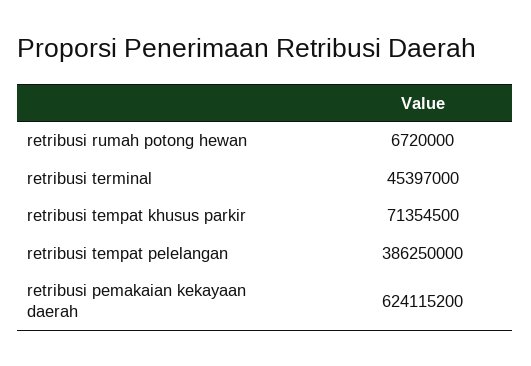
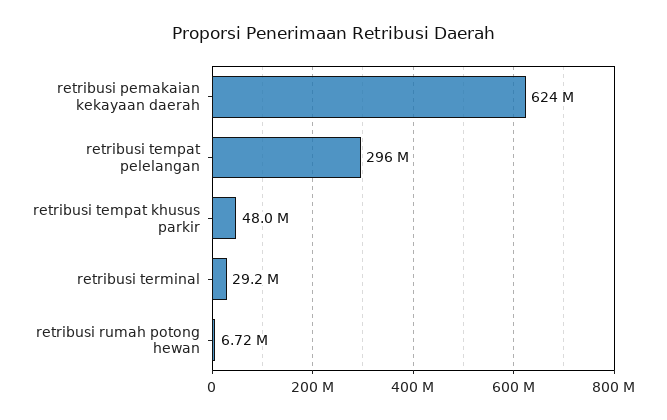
retribusi terminal: 45397000 -> 29200000
retribusi tempat khusus parkir: 71354500 -> 48000000
retribusi tempat pelelangan: 386250000 -> 296000000

